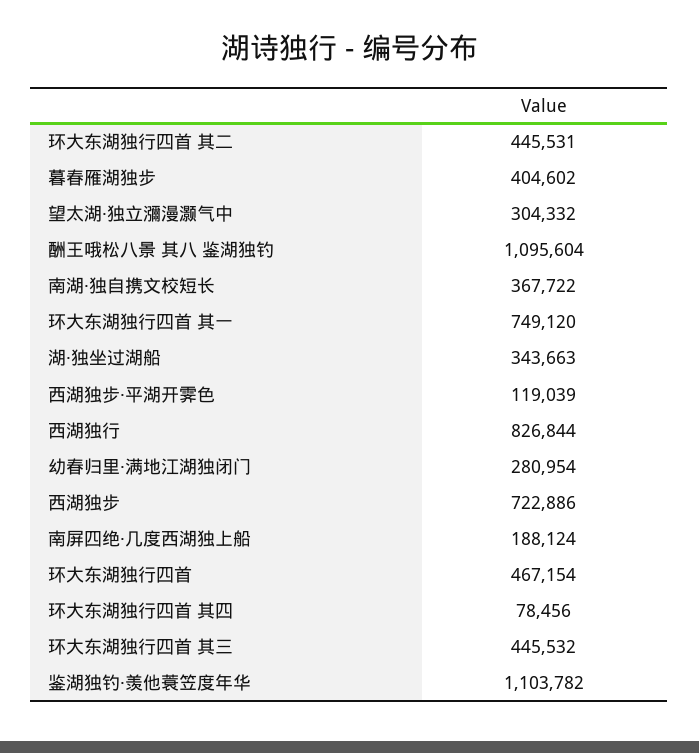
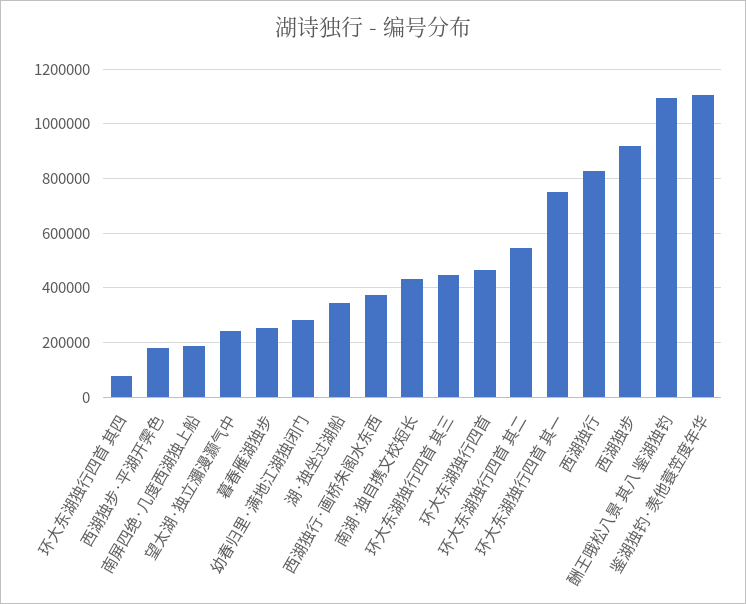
环大东湖独行四首 其二: 445531 -> 550000
暮春雁湖独步: 404602 -> 250000
望太湖·独立瀰漫灏气中: 304332 -> 250000
南湖·独自携文校短长: 367722 -> 425000
西湖独步·平湖开霁色: 119039 -> 175000
西湖独步: 722886 -> 925000
西湖独行·画桥朱阁水东西: none -> 375000

